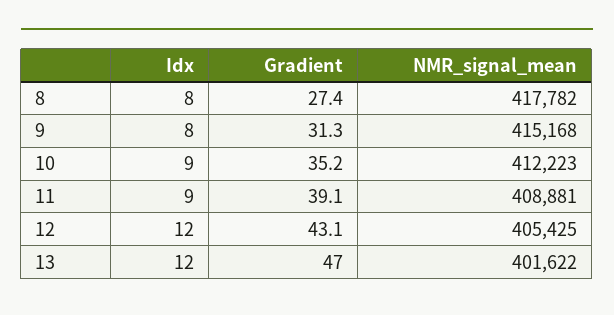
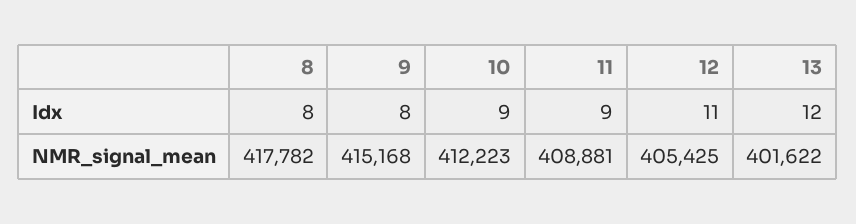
Gradient, 8: 27.4 -> none
Gradient, 9: 31.3 -> none
Gradient, 10: 35.2 -> none
Gradient, 11: 39.1 -> none
Idx, 12: 12 -> 11
Gradient, 12: 43.1 -> none
Gradient, 13: 47 -> none

